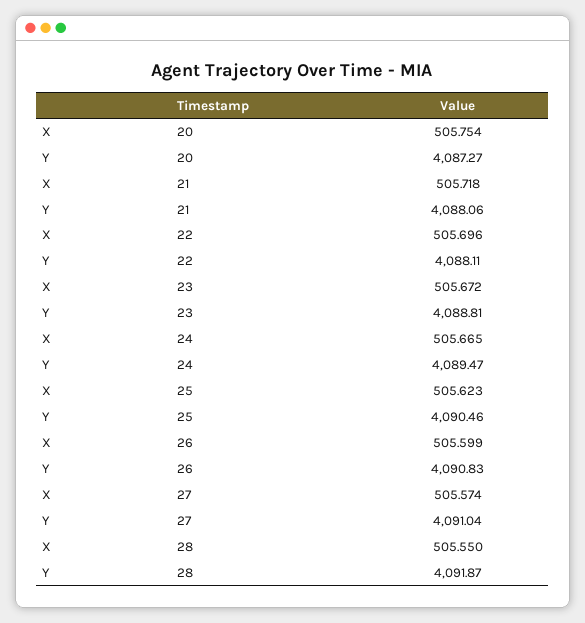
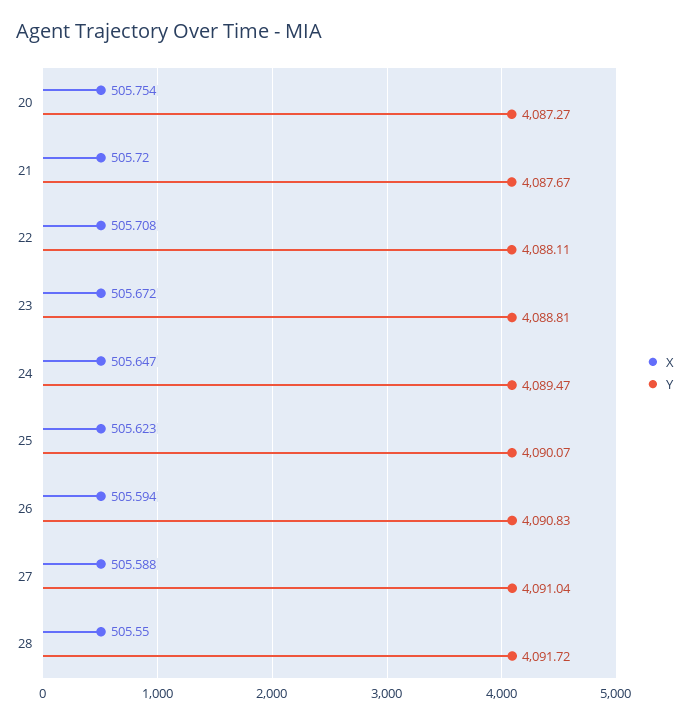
X, 21: 505.718 -> 505.72
Y, 21: 4088.06 -> 4087.67
X, 22: 505.696 -> 505.708
X, 24: 505.665 -> 505.647
Y, 25: 4090.46 -> 4090.07
X, 26: 505.599 -> 505.594
X, 27: 505.574 -> 505.588
Y, 28: 4091.87 -> 4091.72

